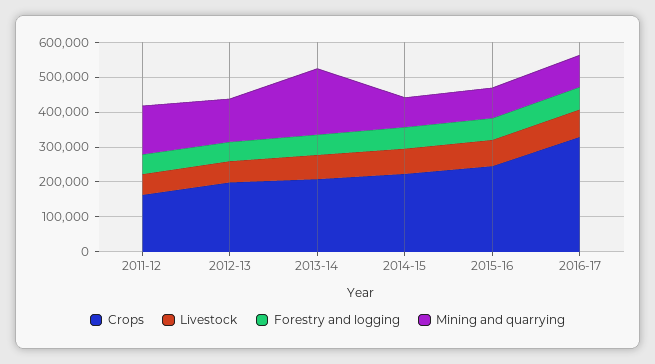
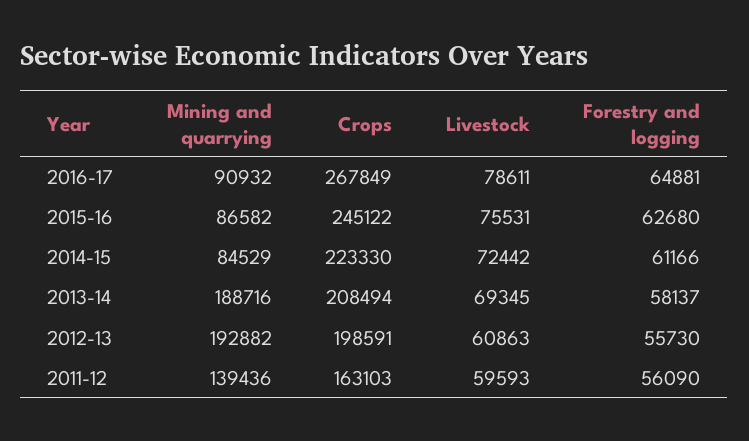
Mining and quarrying, 2012-13: 125000 -> 192882
Crops, 2016-17: 325000 -> 267849

